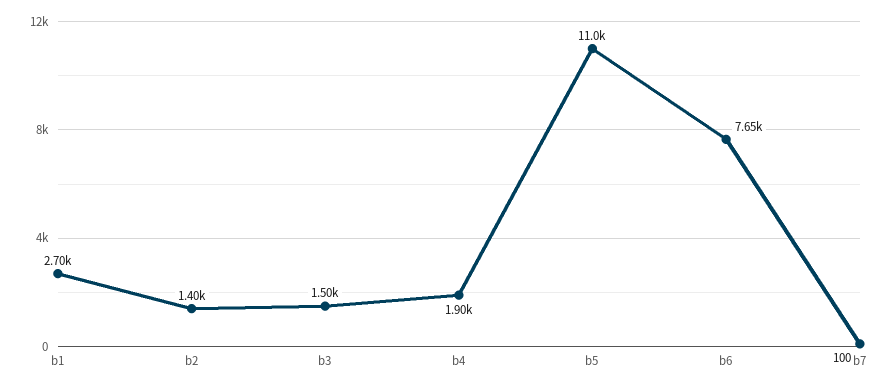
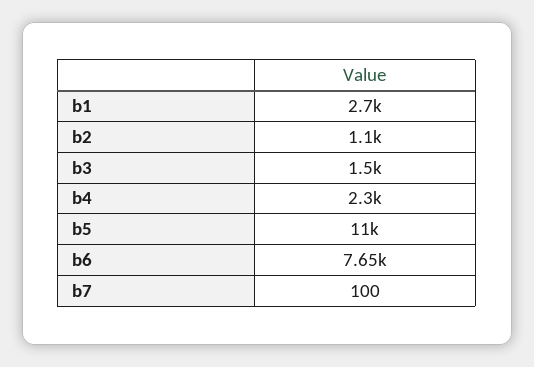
b2: 1400 -> 1100
b4: 1900 -> 2300

